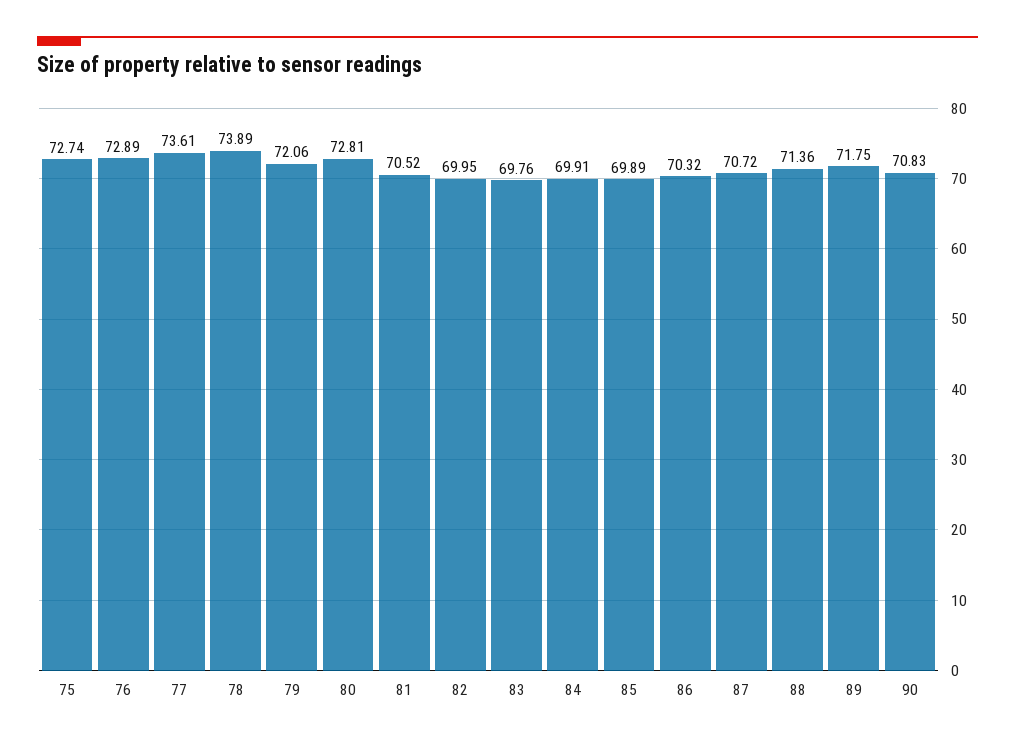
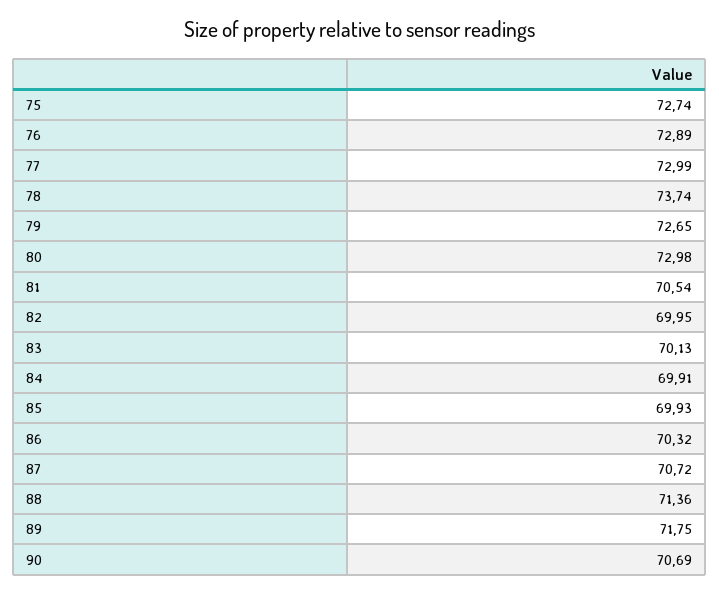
77: 73.61 -> 72.99
78: 73.89 -> 73.74
79: 72.06 -> 72.65
80: 72.81 -> 72.98
81: 70.52 -> 70.54
83: 69.76 -> 70.13
85: 69.89 -> 69.93
90: 70.83 -> 70.69

